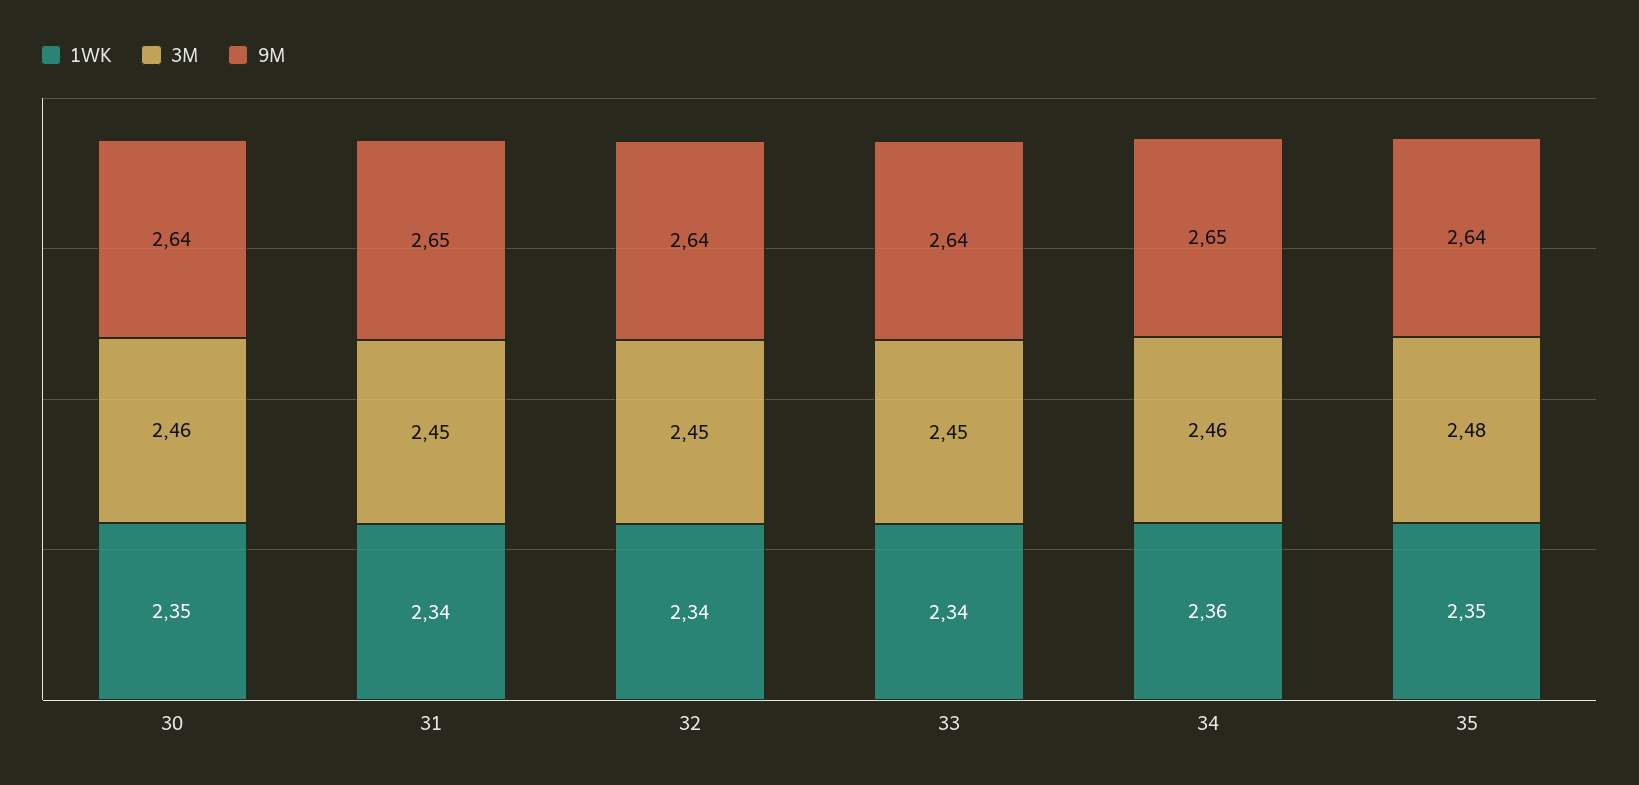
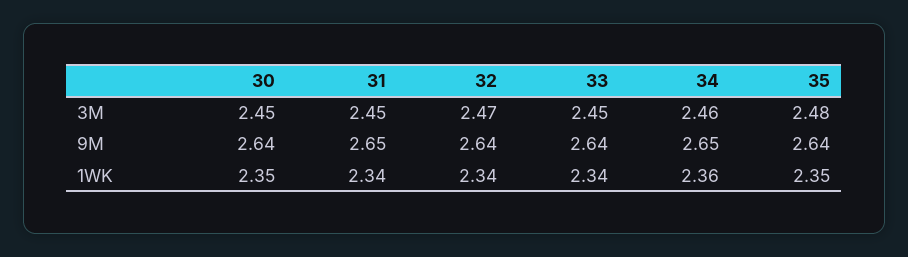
3M, 30: 2.46 -> 2.45
3M, 32: 2.45 -> 2.47

